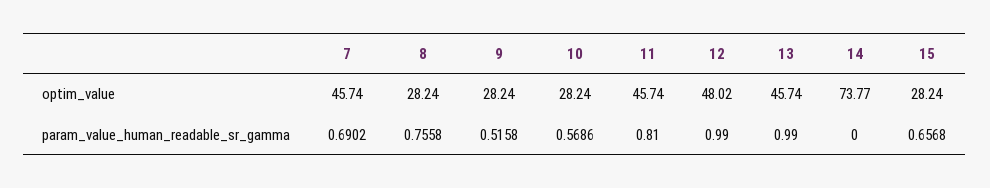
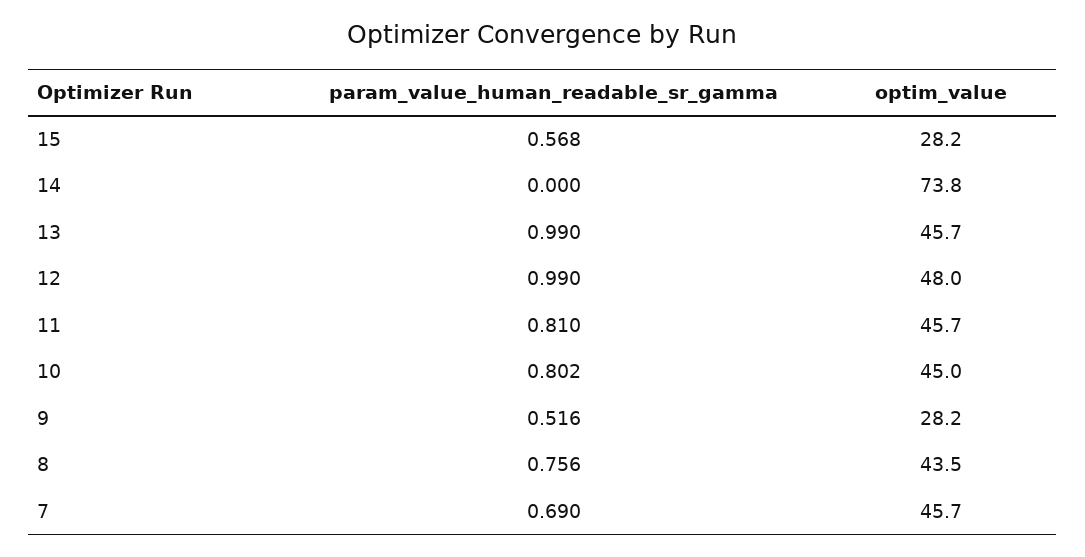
8, optim_value: 28.24 -> 43.5
10, optim_value: 28.24 -> 45
10, param_value_human_readable_sr_gamma: 0.5686 -> 0.802
15, param_value_human_readable_sr_gamma: 0.6568 -> 0.568

